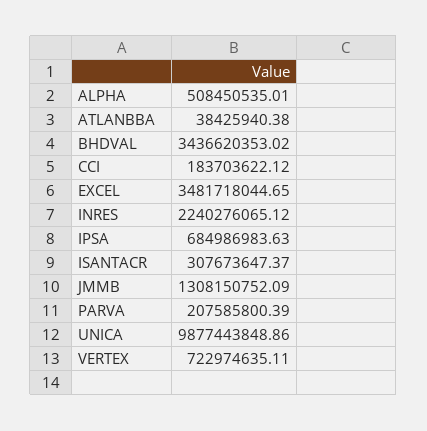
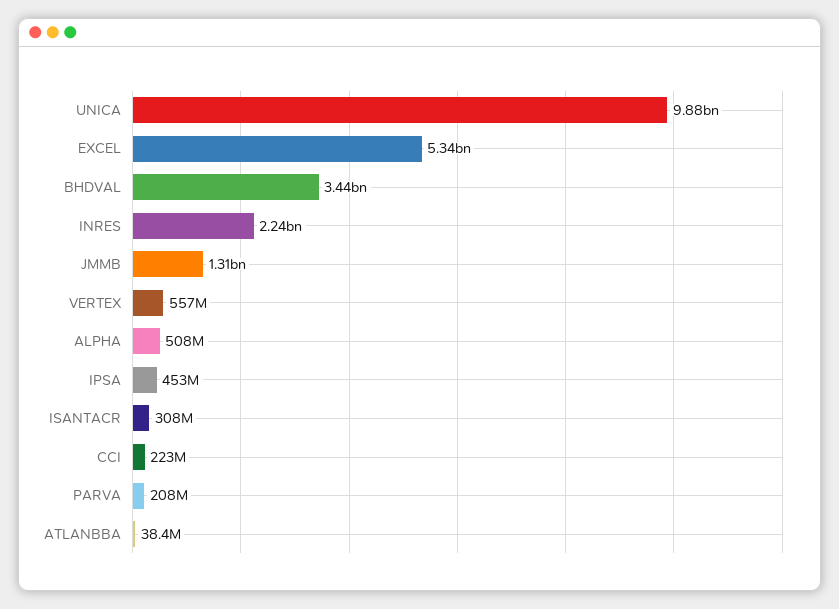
CCI: 183703622.12 -> 223000000
EXCEL: 3481718044.65 -> 5340000000
IPSA: 684986983.63 -> 453000000
VERTEX: 722974635.11 -> 557000000

